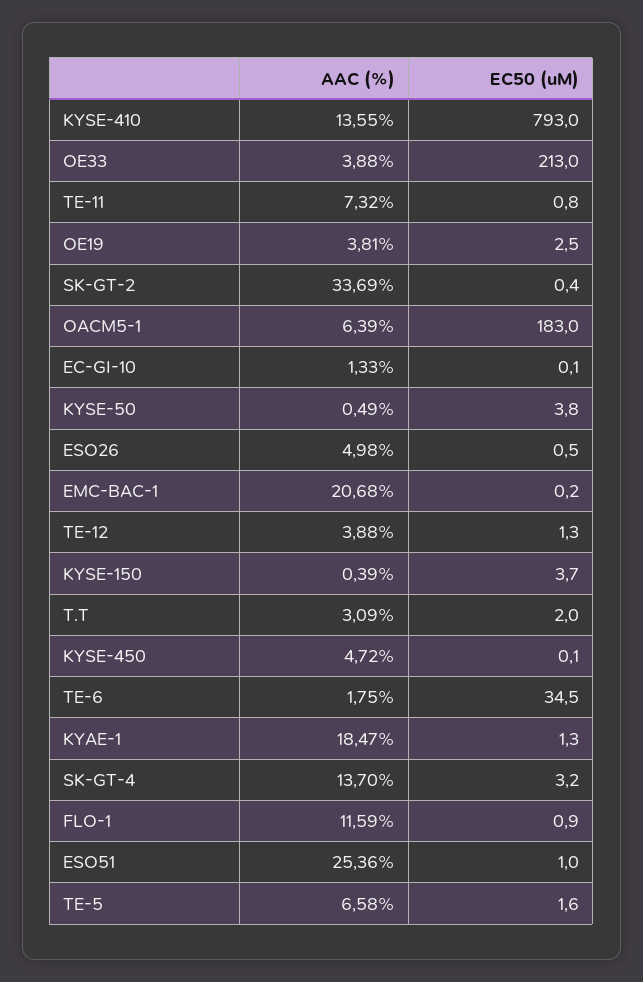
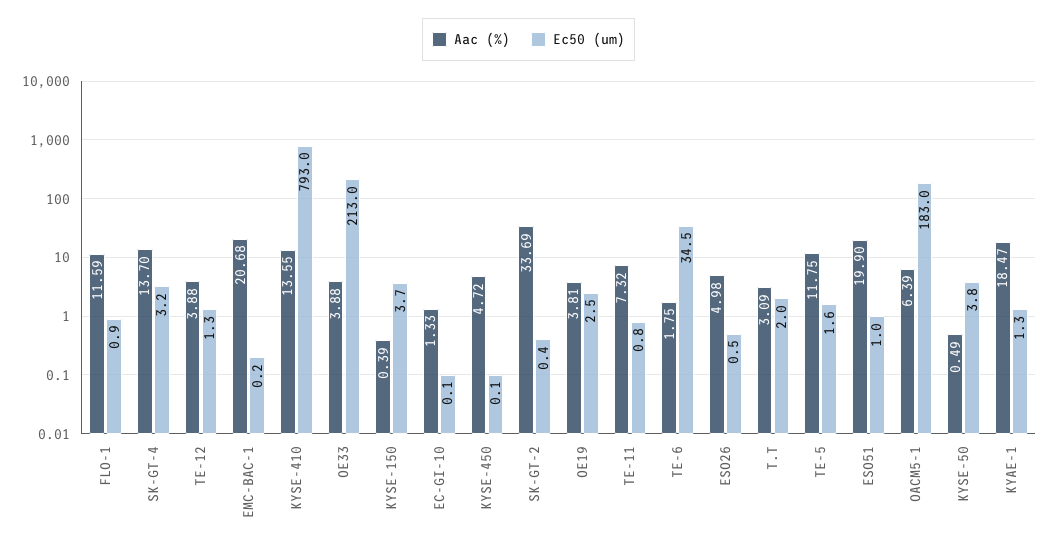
AAC (%), ESO51: 25.36 -> 19.9
AAC (%), TE-5: 6.58 -> 11.75

